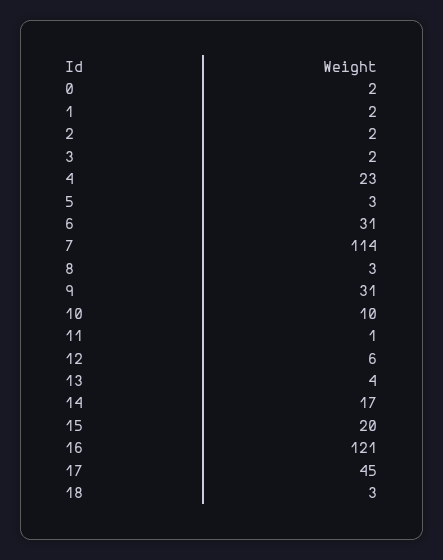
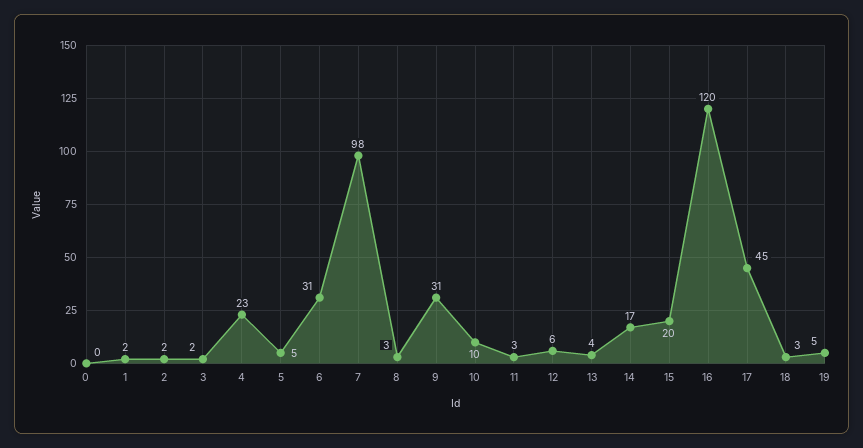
0: 2 -> 0
5: 3 -> 5
7: 114 -> 98
11: 1 -> 3
16: 121 -> 120
19: none -> 5

